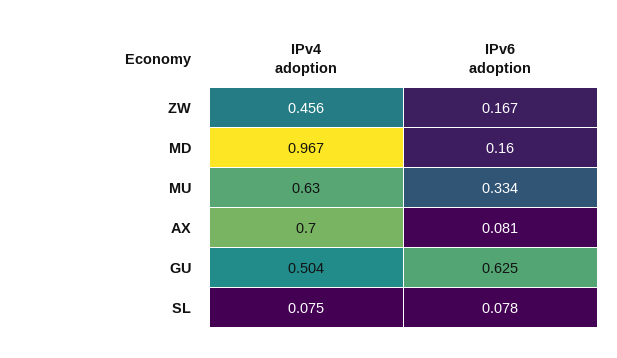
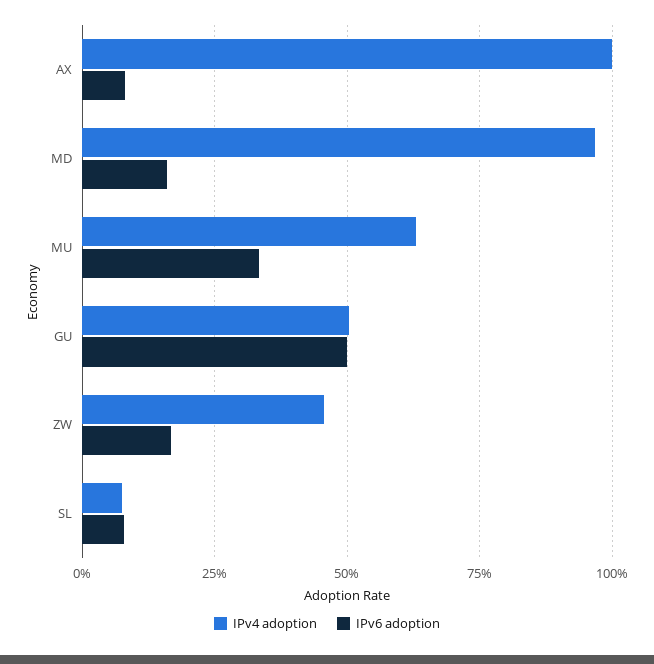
IPv4 adoption, AX: 0.7 -> 1
IPv6 adoption, GU: 0.625 -> 0.5

